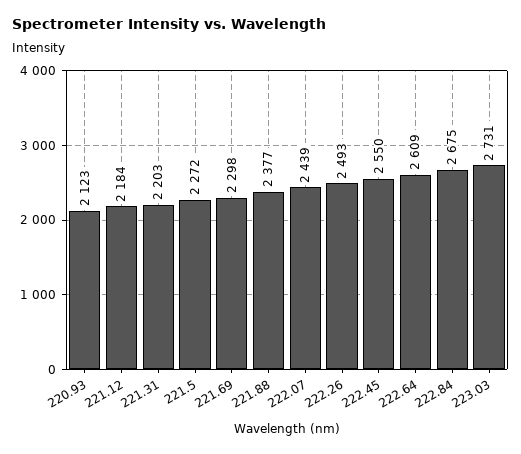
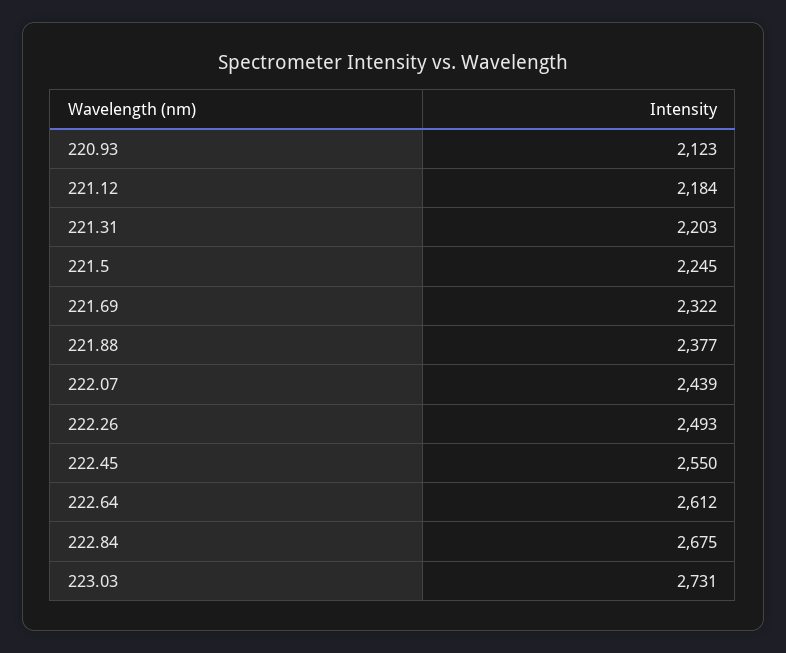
221.5: 2272 -> 2245
221.69: 2298 -> 2322
222.64: 2609 -> 2612

